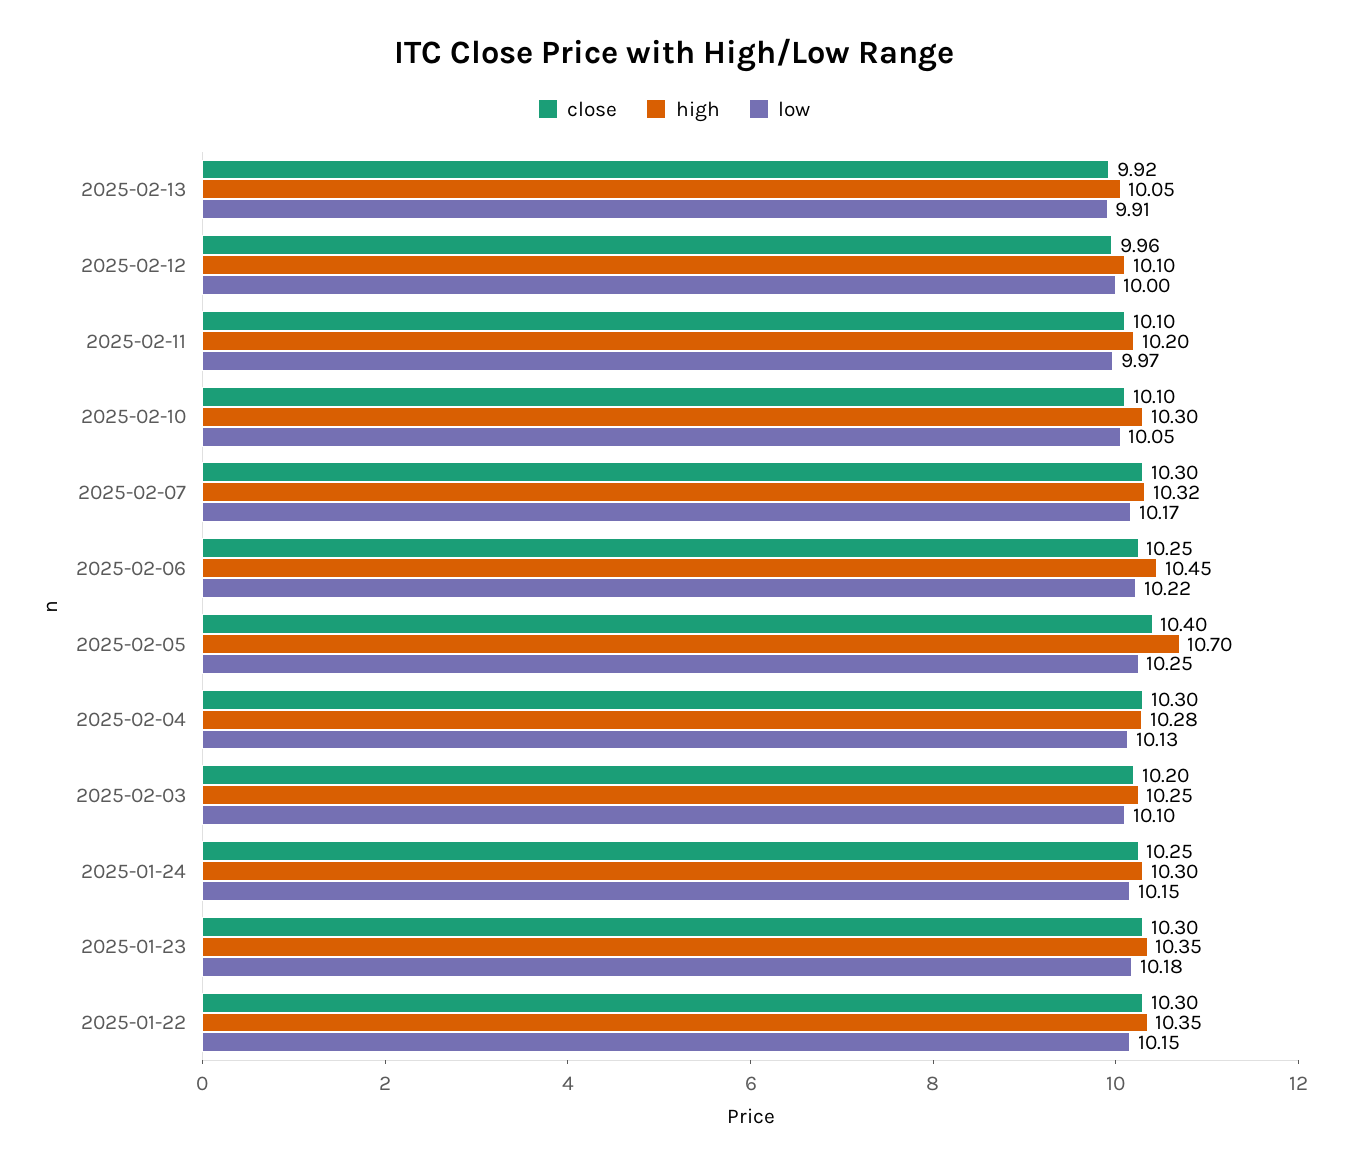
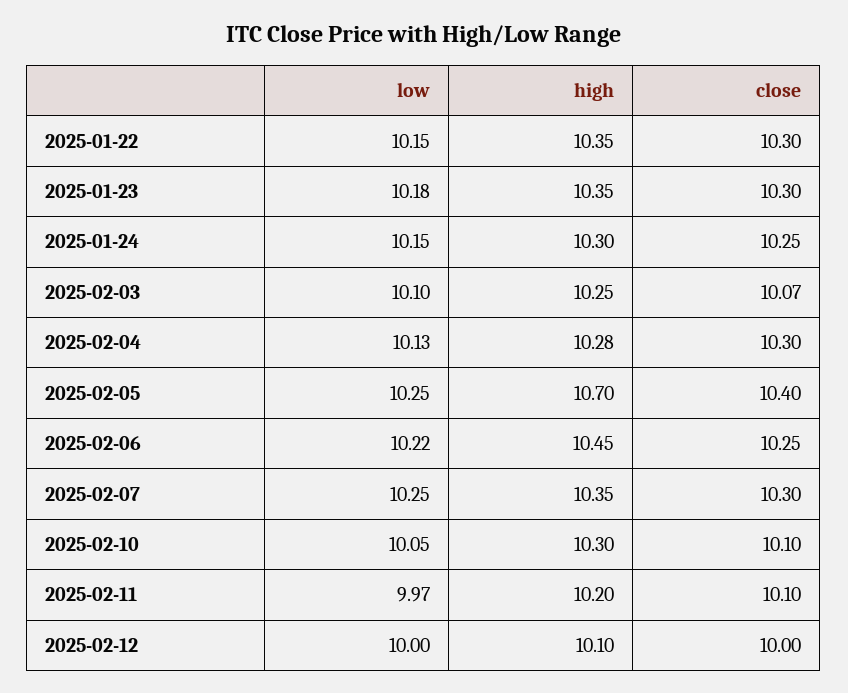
close, 2025-02-13: 9.92 -> none
high, 2025-02-13: 10.05 -> none
low, 2025-02-13: 9.91 -> none
close, 2025-02-12: 9.96 -> 10
high, 2025-02-07: 10.32 -> 10.35
low, 2025-02-07: 10.17 -> 10.25
close, 2025-02-03: 10.2 -> 10.07

